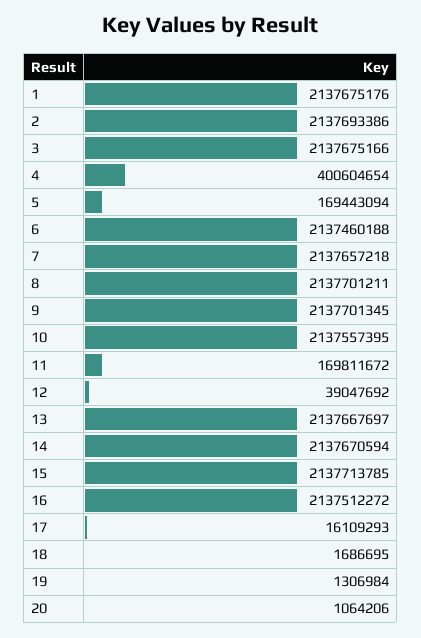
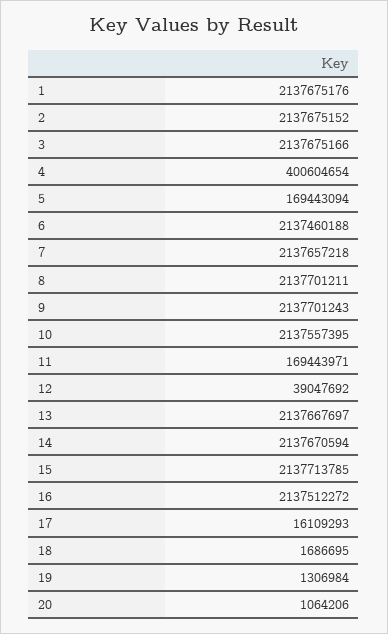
2: 2137693386 -> 2137675152
9: 2137701345 -> 2137701243
11: 169811672 -> 169443971

